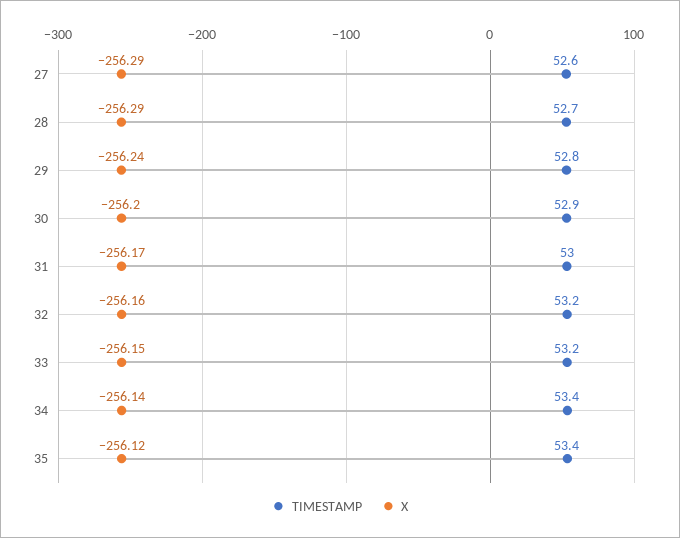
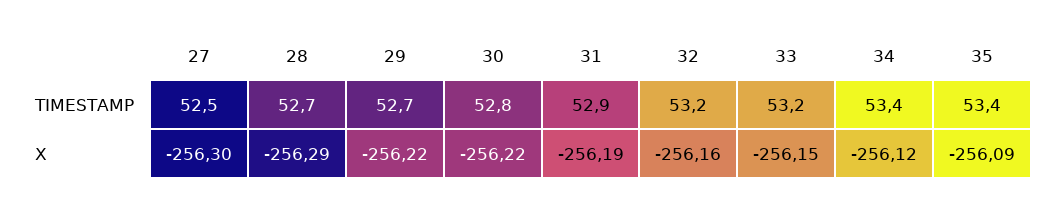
TIMESTAMP, 27: 52.6 -> 52.5
X, 27: -256.29 -> -256.3
TIMESTAMP, 29: 52.8 -> 52.7
X, 29: -256.24 -> -256.22
TIMESTAMP, 30: 52.9 -> 52.8
X, 30: -256.2 -> -256.22
TIMESTAMP, 31: 53 -> 52.9
X, 31: -256.17 -> -256.19
X, 34: -256.14 -> -256.12
X, 35: -256.12 -> -256.09

